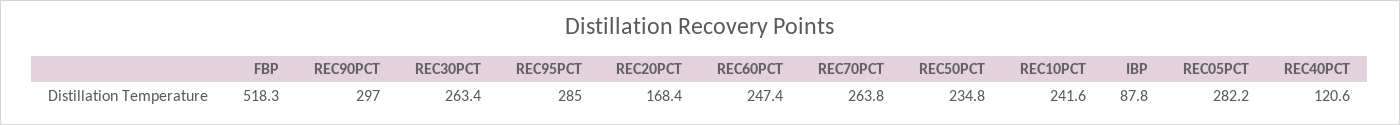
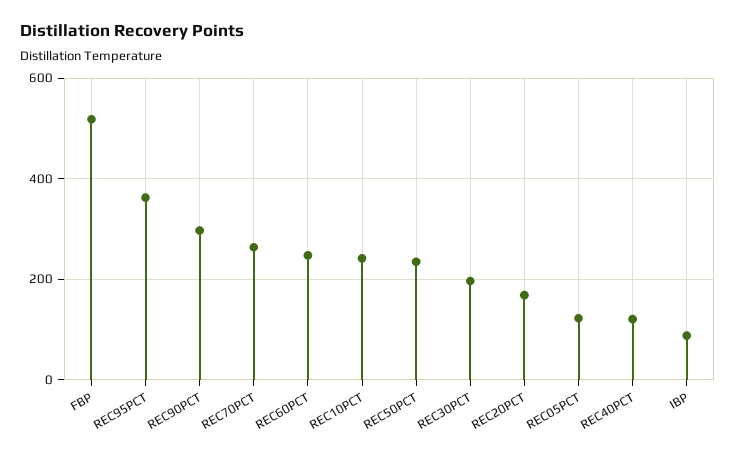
REC30PCT: 263.4 -> 200
REC95PCT: 285 -> 360
REC05PCT: 282.2 -> 120

